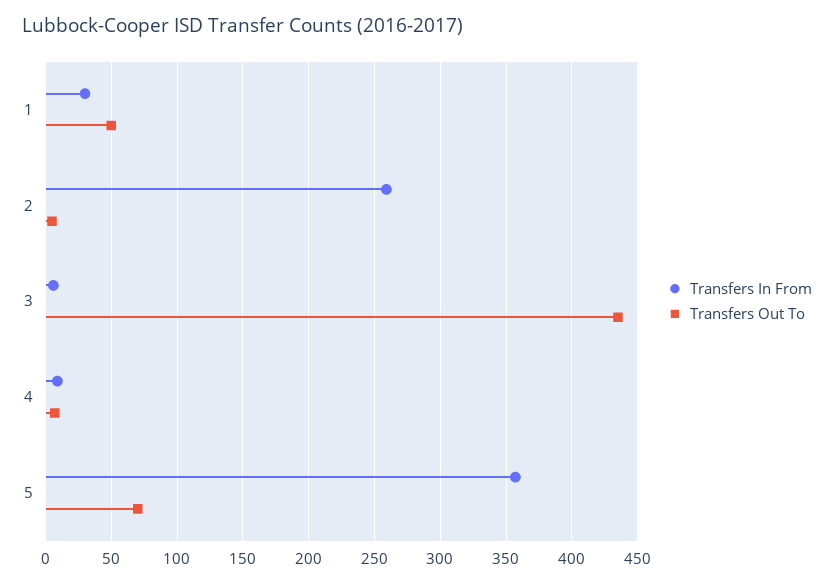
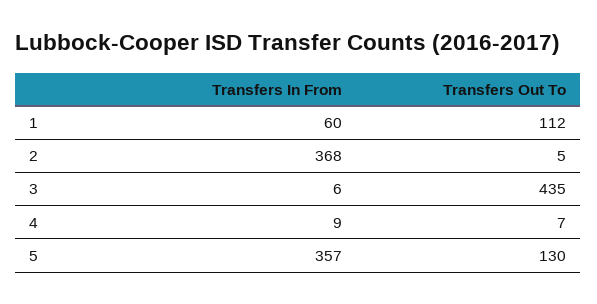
Transfers In From, 1: 30 -> 60
Transfers Out To, 1: 50 -> 112
Transfers In From, 2: 260 -> 368
Transfers Out To, 5: 70 -> 130

